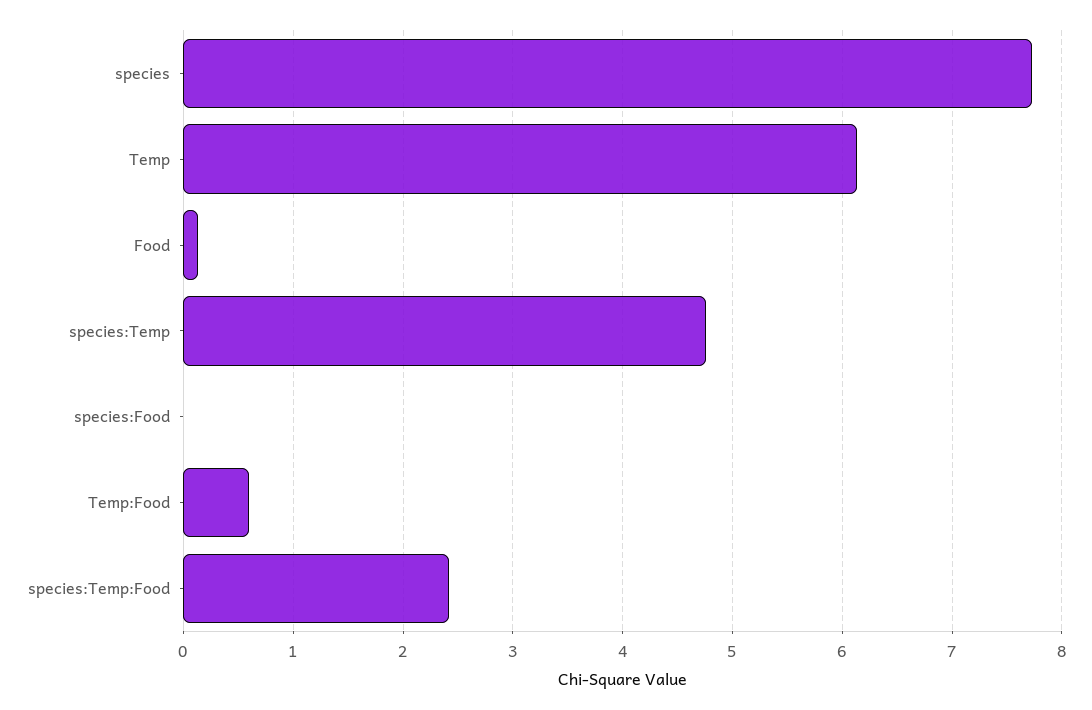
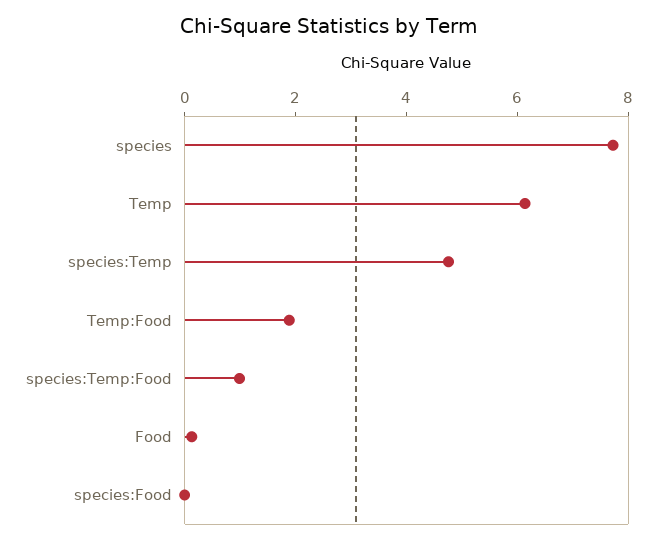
Temp:Food: 0.6 -> 2
species:Temp:Food: 2.4 -> 1

